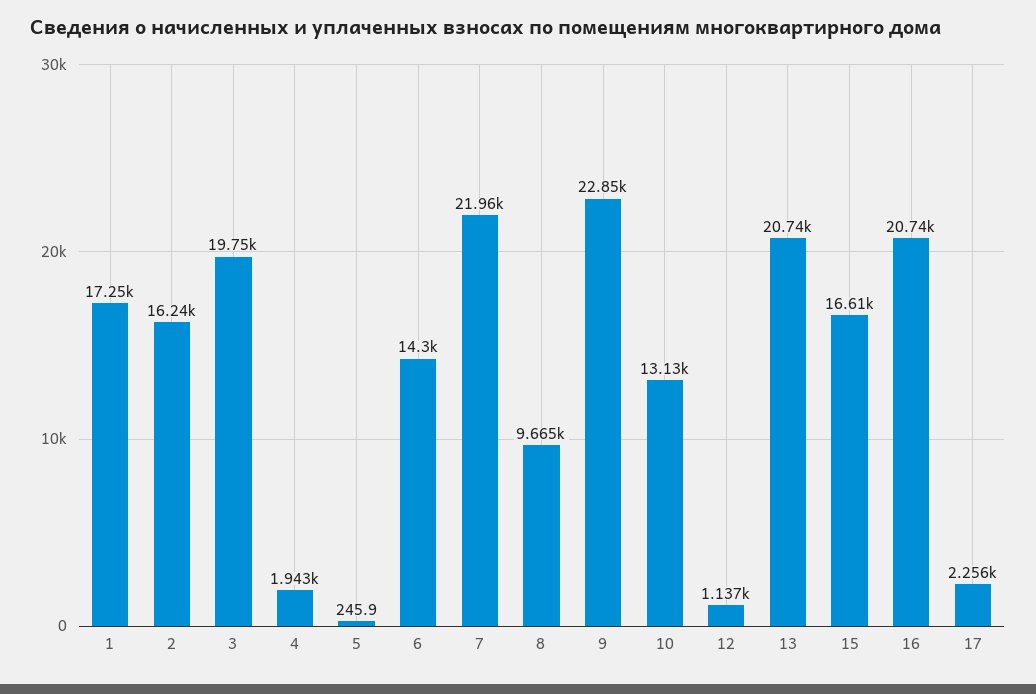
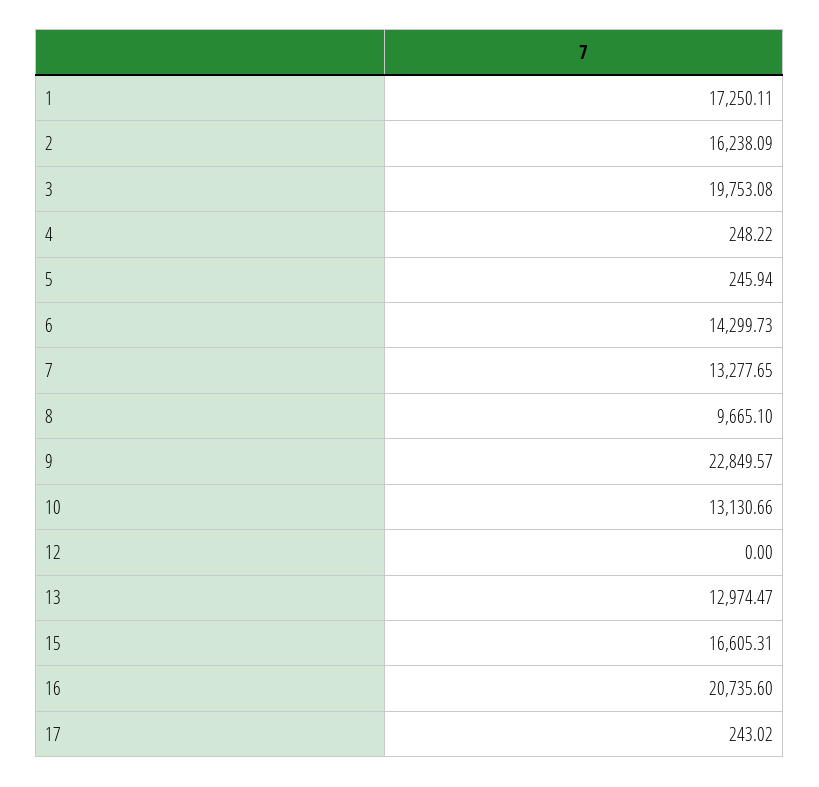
4: 1943 -> 248.22
7: 21960 -> 13277.65
12: 1137 -> 0
13: 20740 -> 12974.47
17: 2256 -> 243.02

